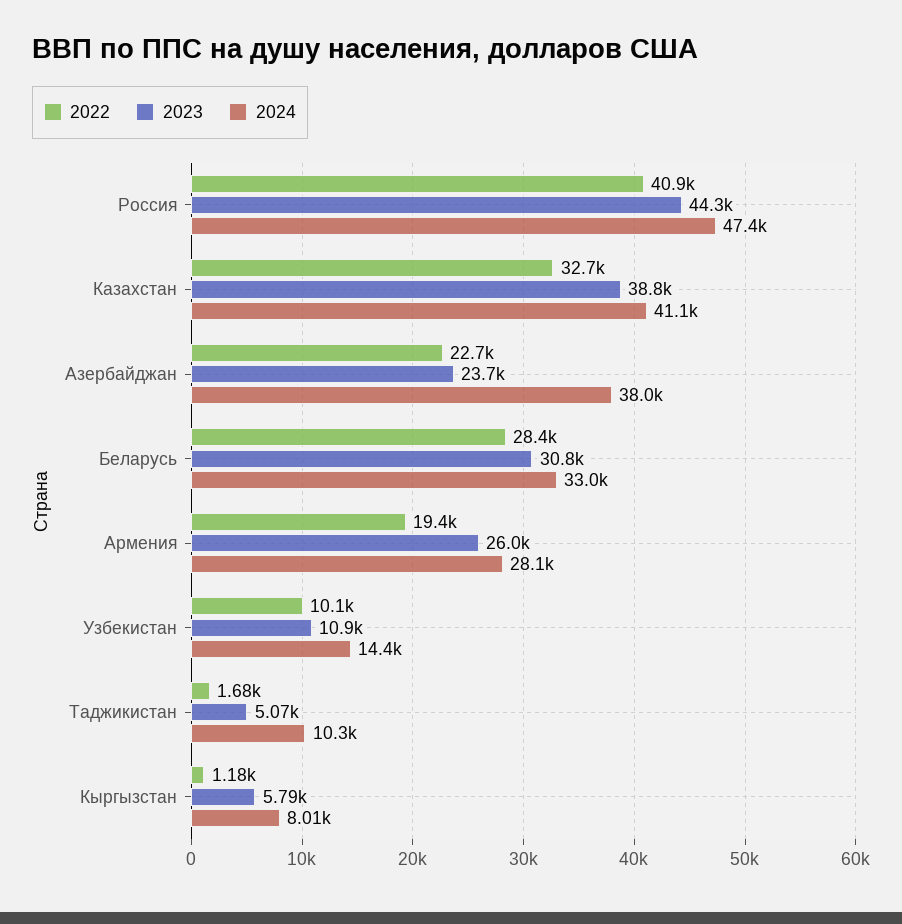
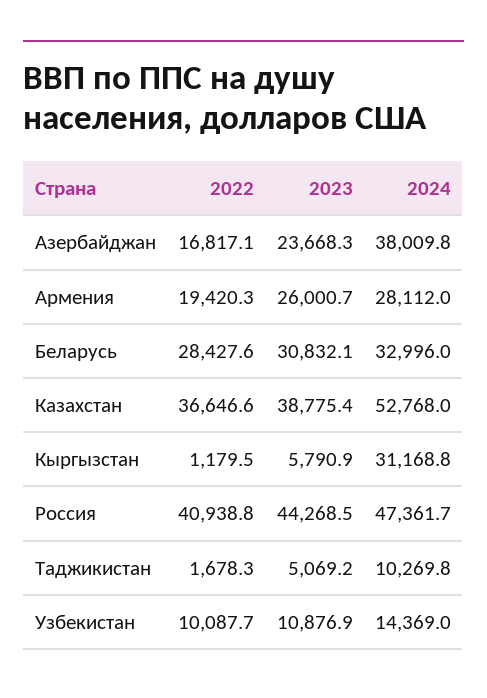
2022, Казахстан: 32700 -> 36646.6
2024, Казахстан: 41100 -> 52768
2022, Азербайджан: 22700 -> 16817.1
2024, Кыргызстан: 8010 -> 31168.8

